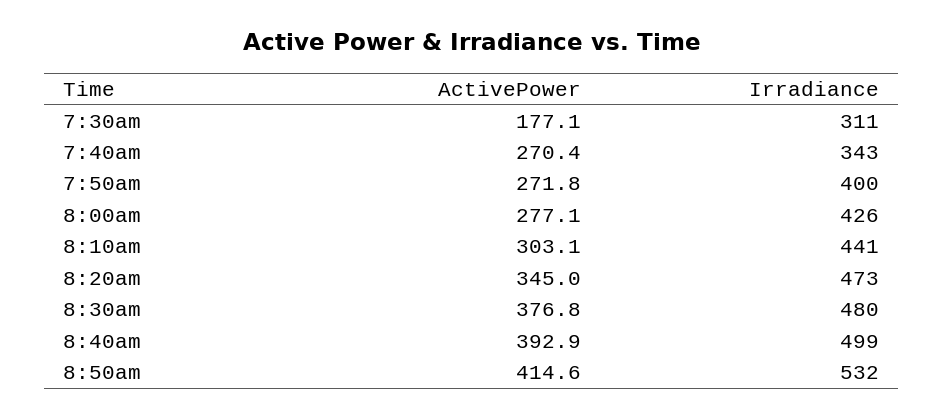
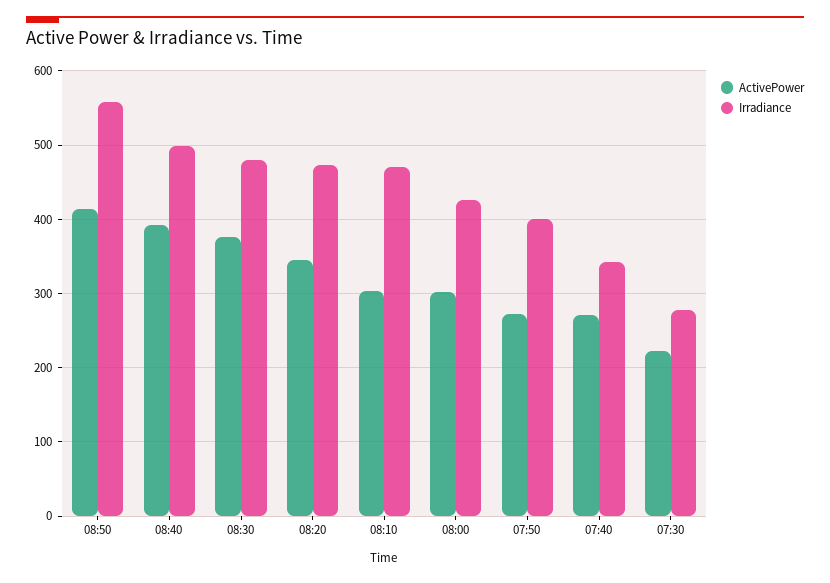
ActivePower, 7:30am: 177.1 -> 220
Irradiance, 7:30am: 311 -> 280
ActivePower, 8:00am: 277.1 -> 300
Irradiance, 8:10am: 441 -> 470
Irradiance, 8:50am: 532 -> 560

